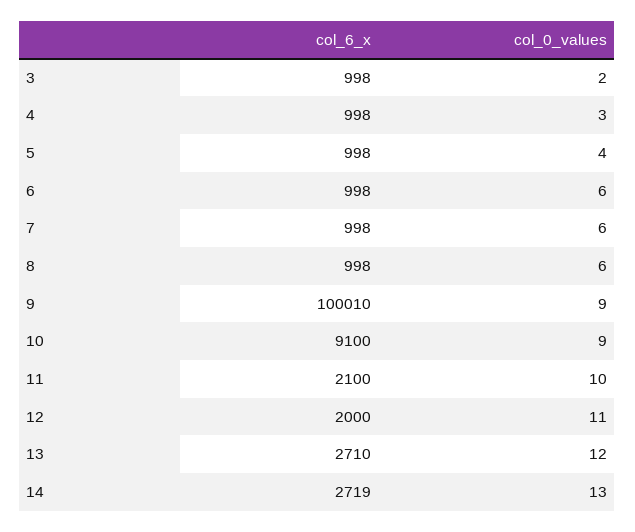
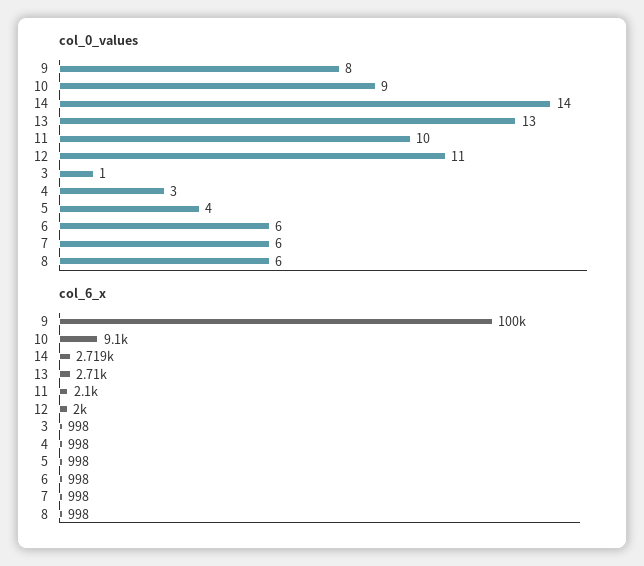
col_0_values, 3: 2 -> 1
col_0_values, 9: 9 -> 8
col_0_values, 13: 12 -> 13
col_0_values, 14: 13 -> 14

